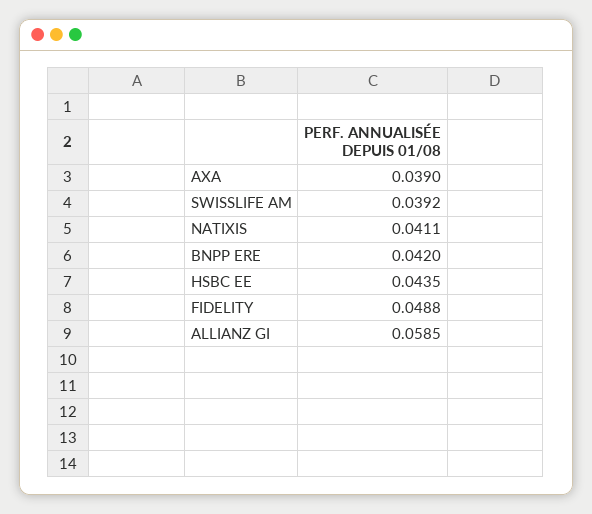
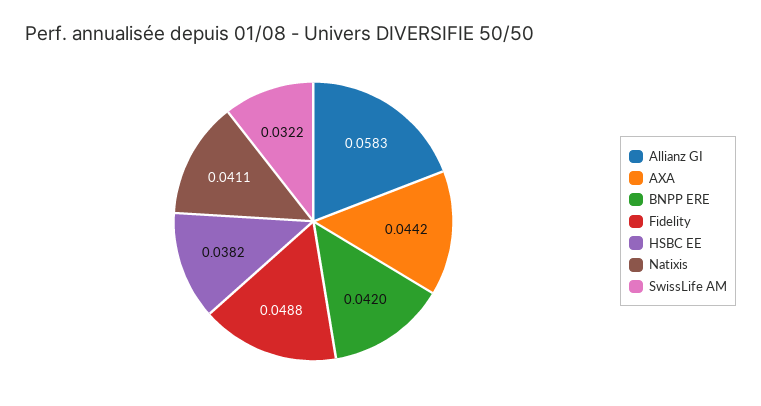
AXA: 0.039 -> 0.0442
SWISSLIFE AM: 0.0392 -> 0.0322
HSBC EE: 0.0435 -> 0.0382
ALLIANZ GI: 0.0585 -> 0.0583

